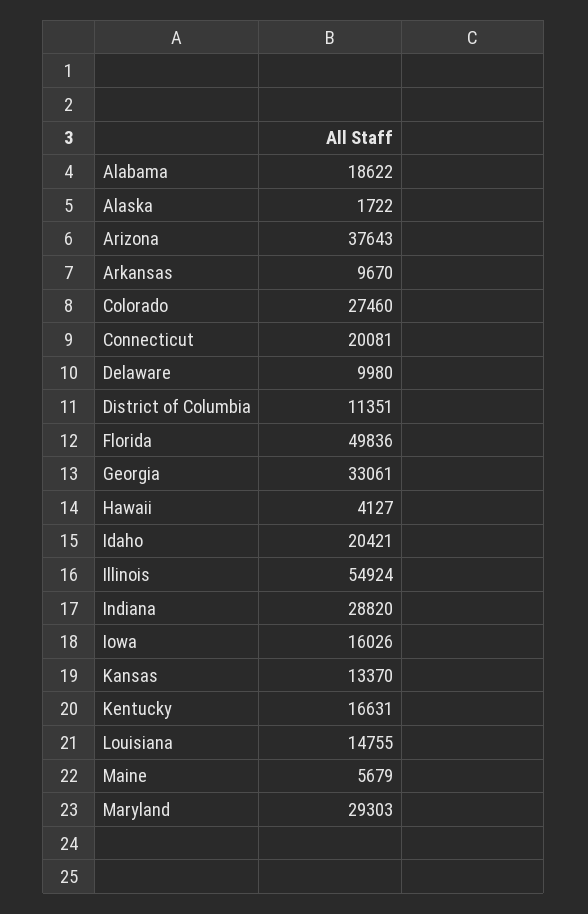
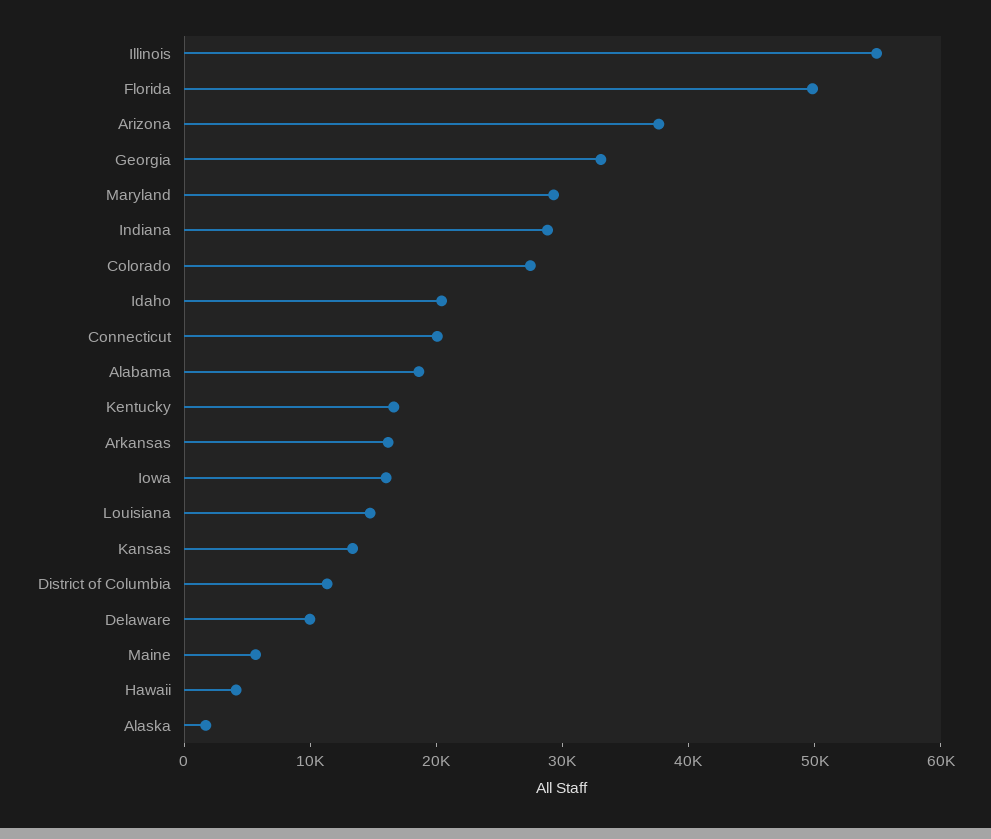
Arkansas: 9670 -> 16000

